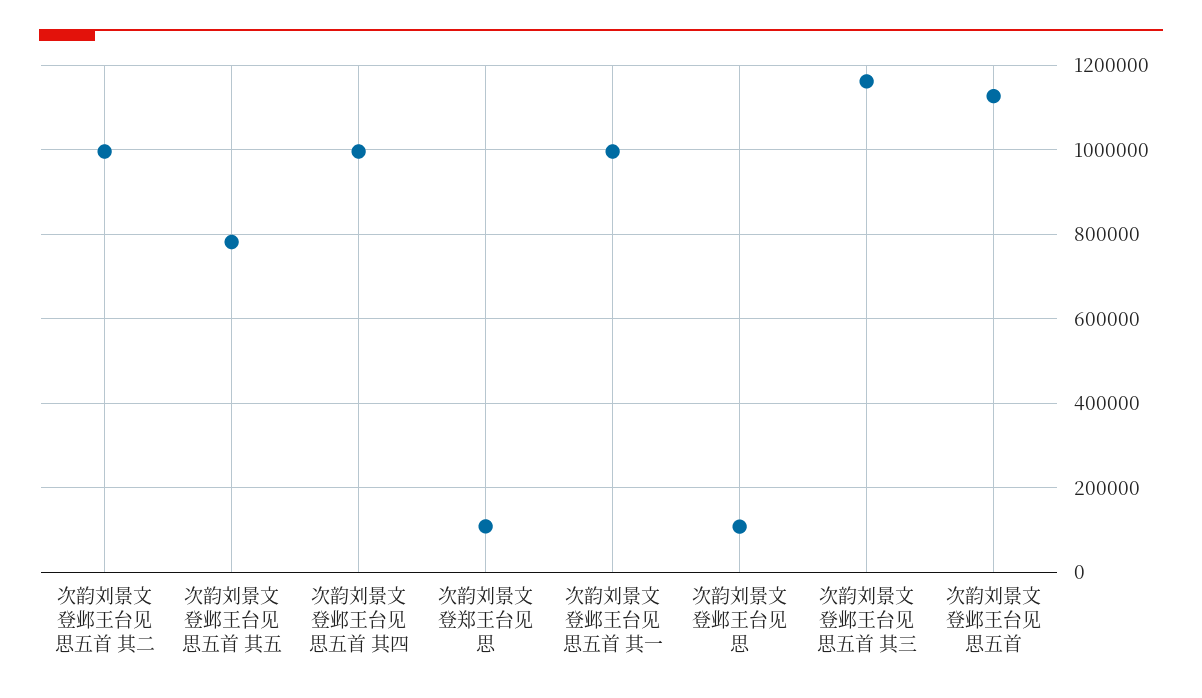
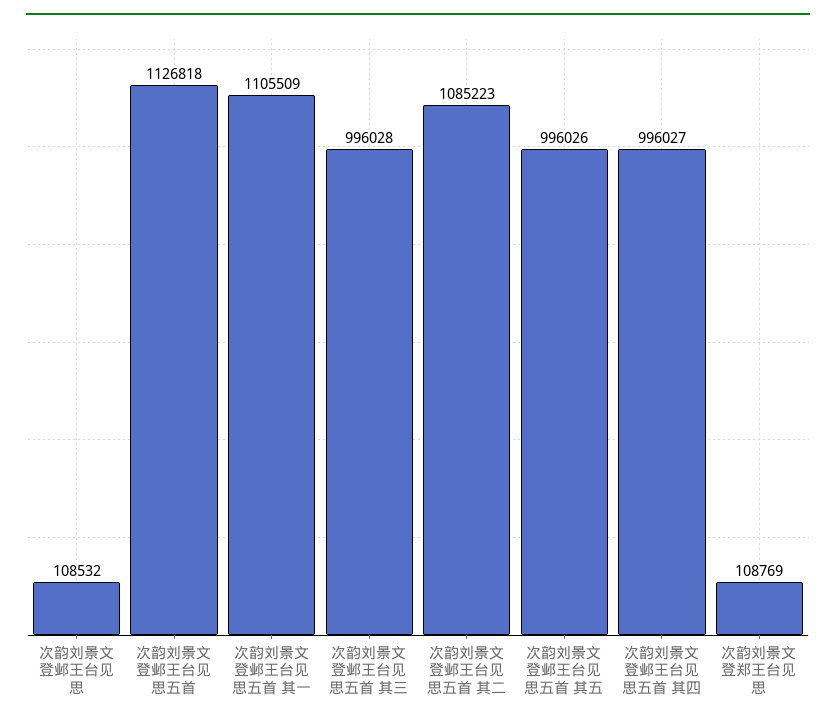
次韵刘景文登邺王台见思五首 其二: 1000000 -> 1085223
次韵刘景文登邺王台见思五首 其五: 780000 -> 996026
次韵刘景文登邺王台见思五首 其一: 1000000 -> 1105509
次韵刘景文登邺王台见思五首 其三: 1160000 -> 996028

